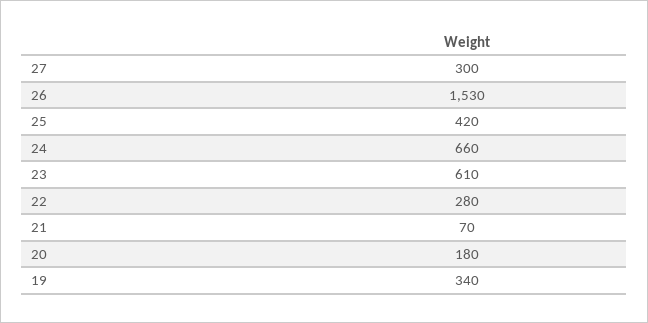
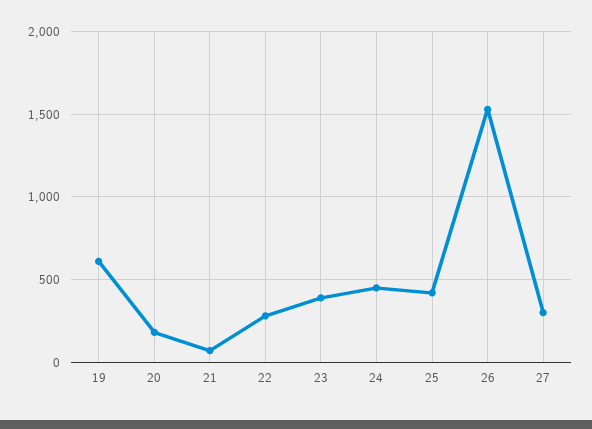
24: 660 -> 450
23: 610 -> 400
19: 340 -> 600

